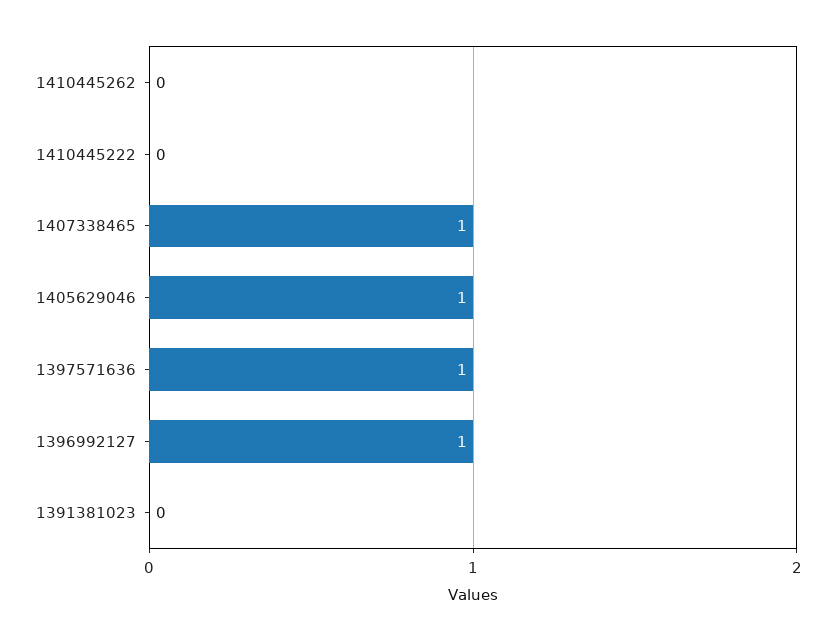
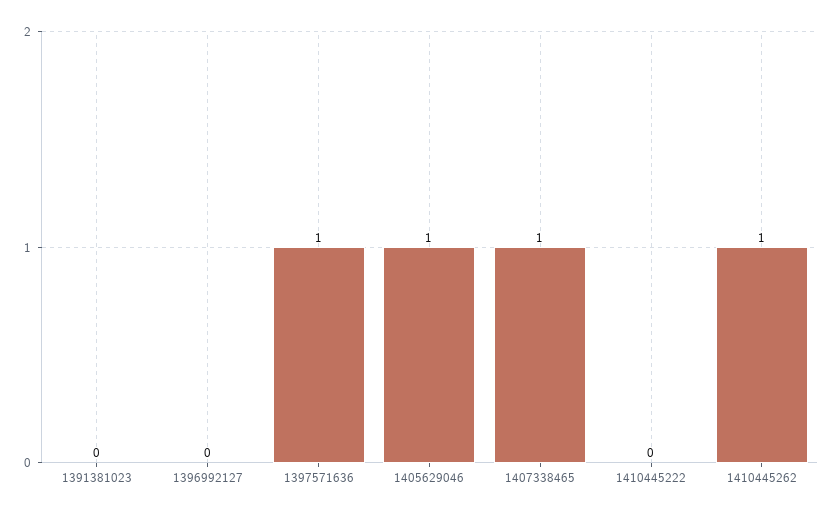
1410445262: 0 -> 1
1396992127: 1 -> 0

